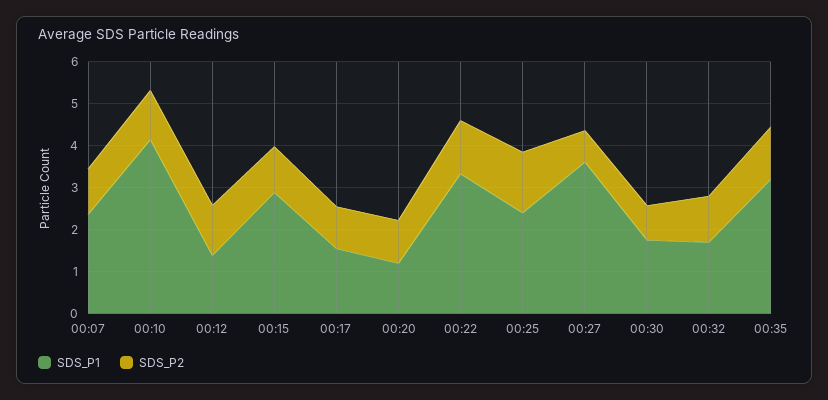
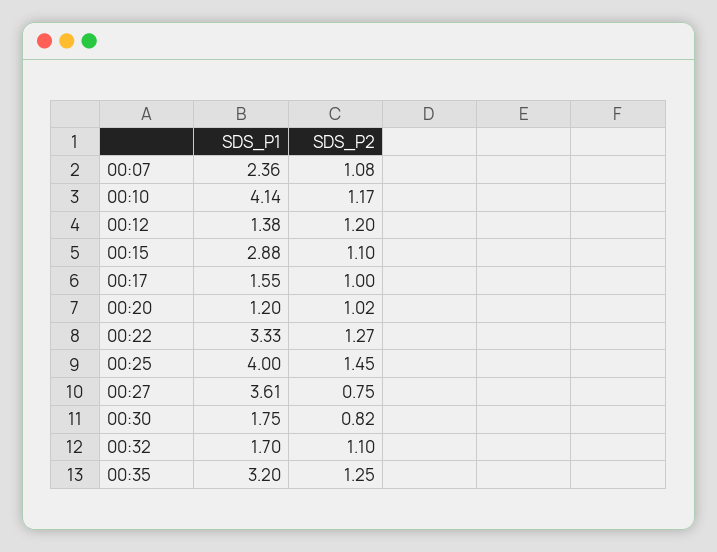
SDS_P1, 00:25: 2.4 -> 4

